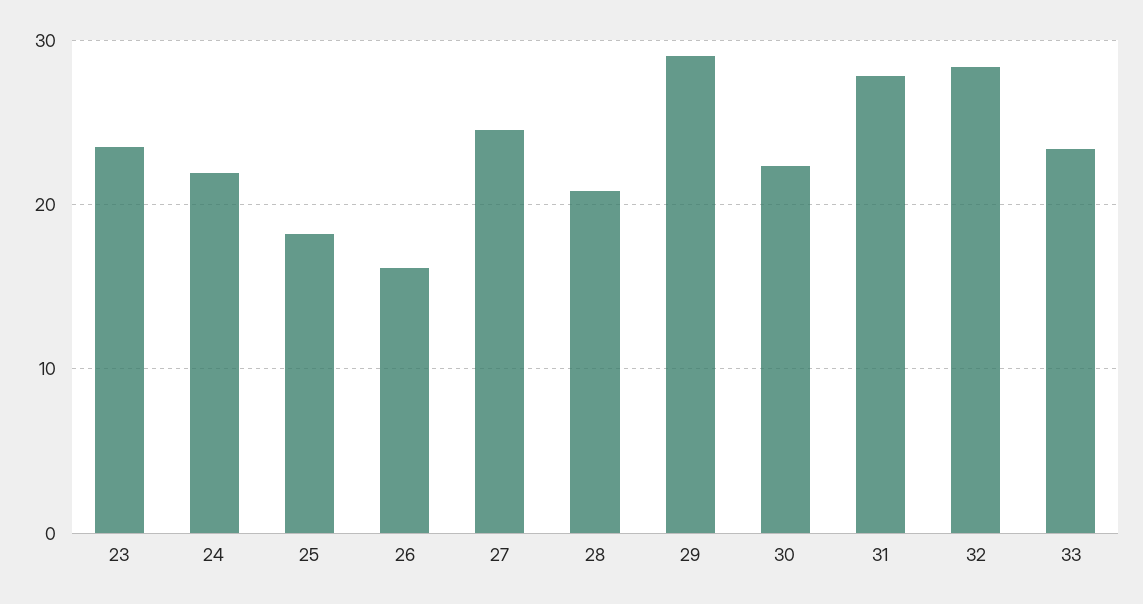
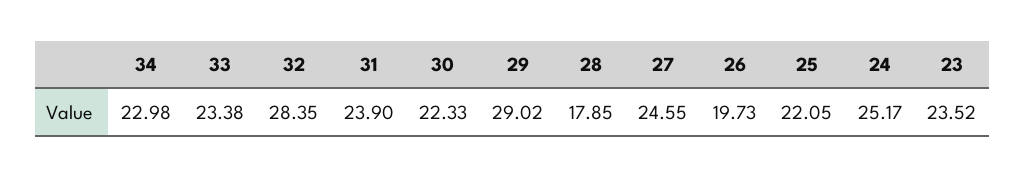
24: 22 -> 25.17
25: 18 -> 22.05
26: 16 -> 19.73
28: 21 -> 17.85
31: 28 -> 23.9
34: none -> 22.98

